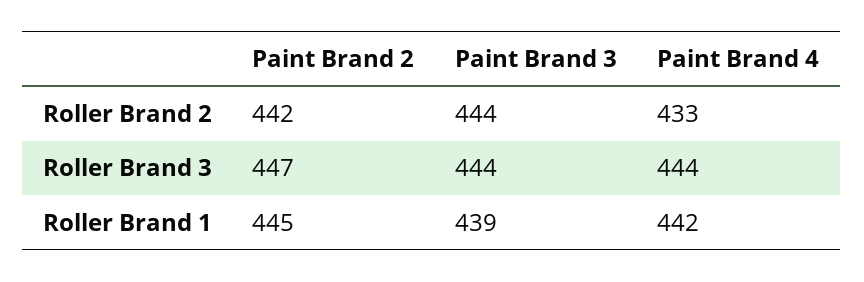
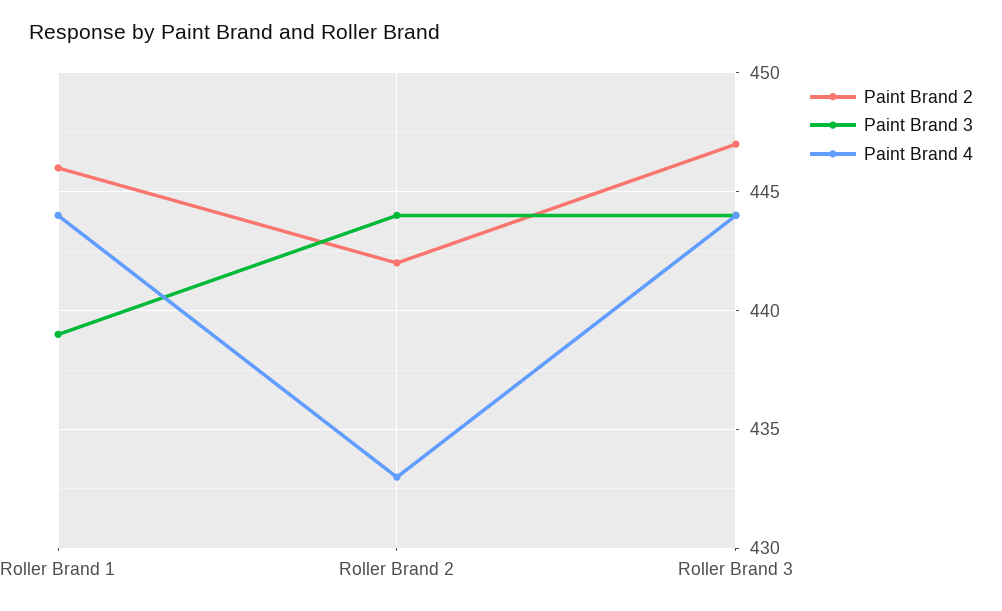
Paint Brand 2, Roller Brand 1: 445 -> 446
Paint Brand 4, Roller Brand 1: 442 -> 444

